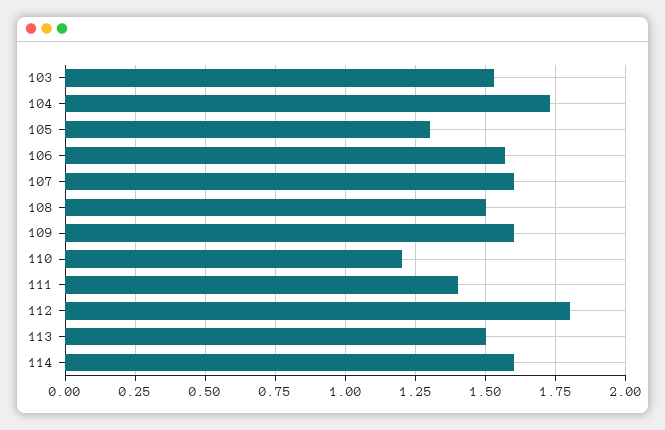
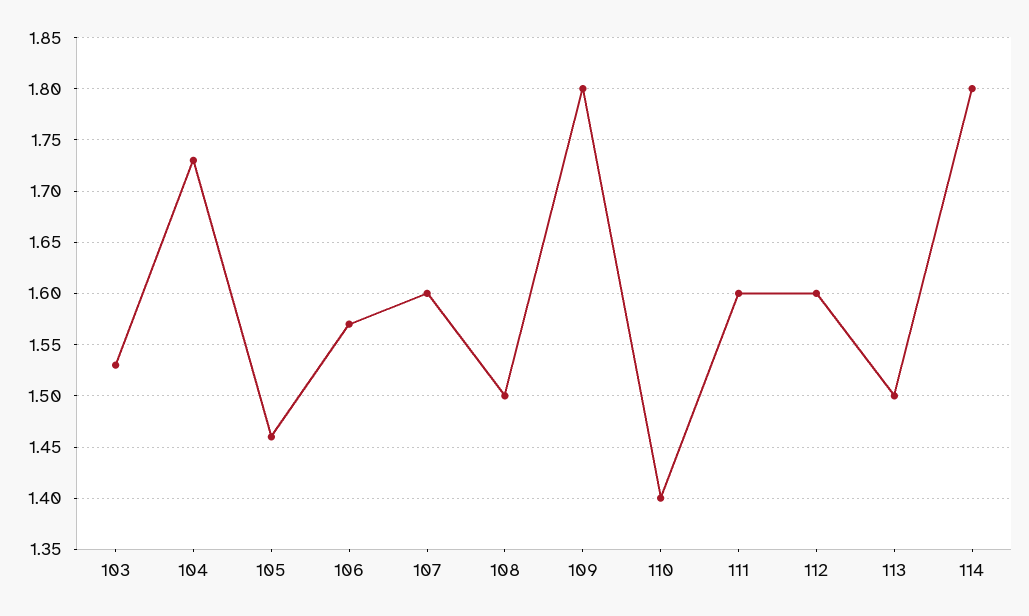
105: 1.3 -> 1.46
109: 1.6 -> 1.8
110: 1.2 -> 1.4
111: 1.4 -> 1.6
112: 1.8 -> 1.6
114: 1.6 -> 1.8

